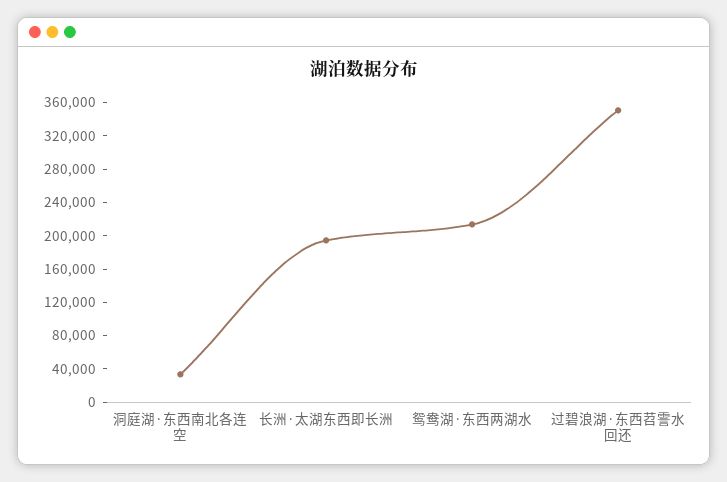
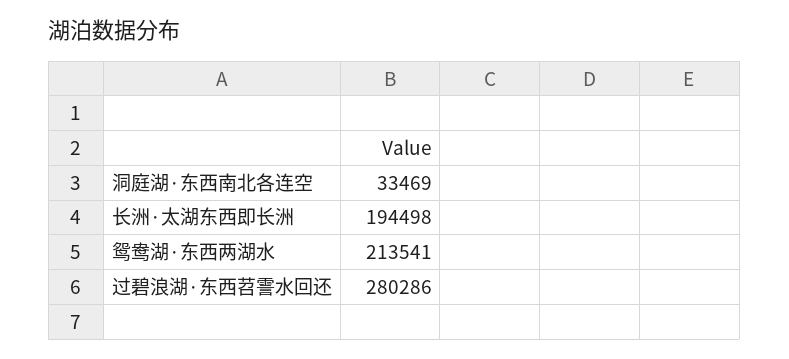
过碧浪湖·东西苕霅水回还: 350000 -> 280286

